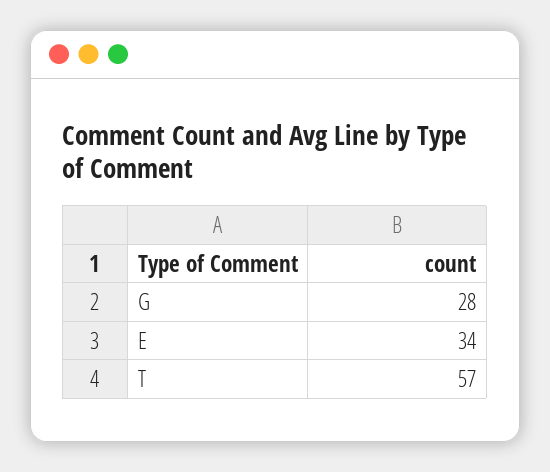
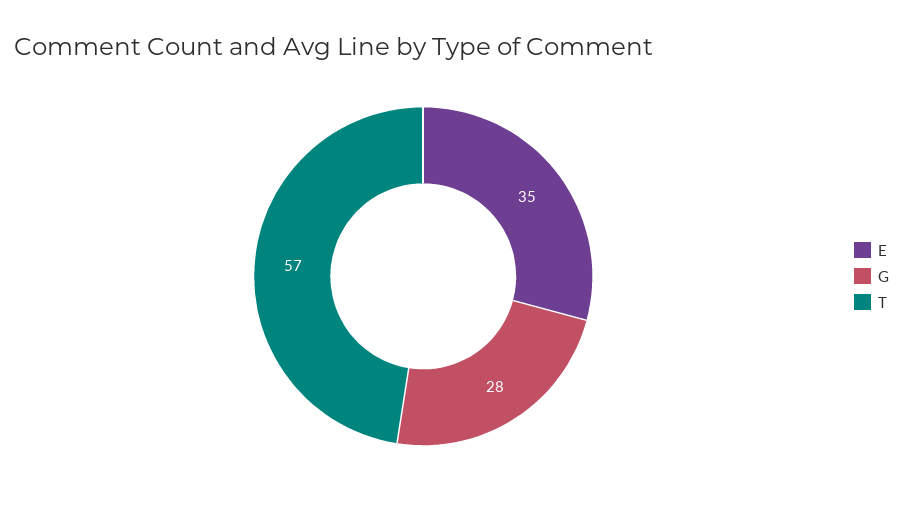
E: 34 -> 35

